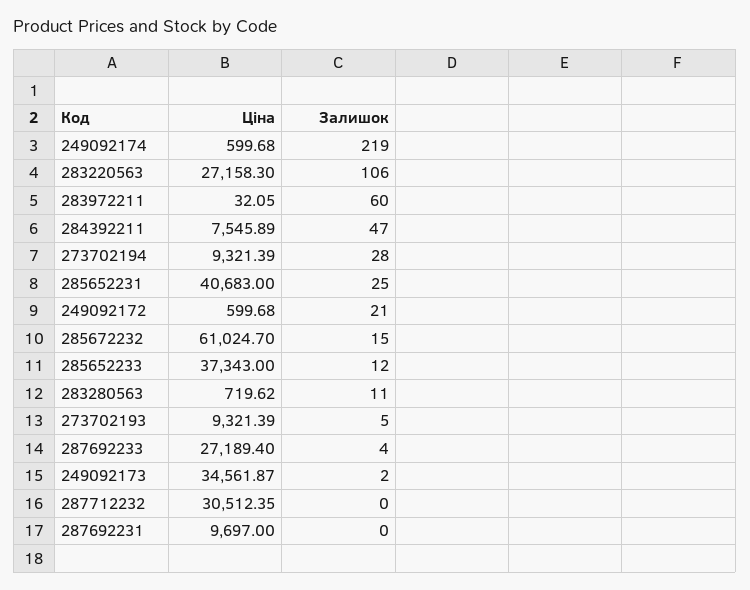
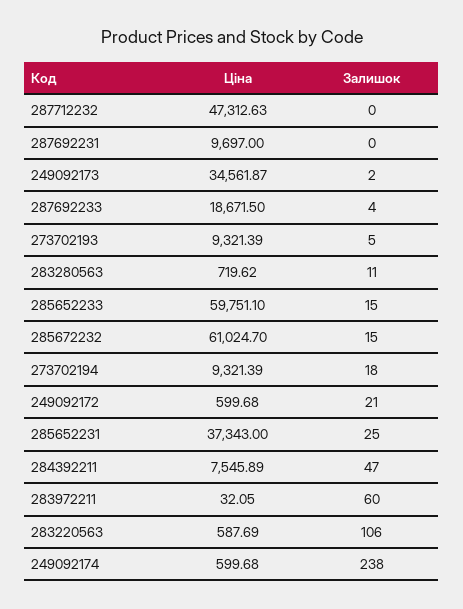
Залишок, 249092174: 219 -> 238
Ціна, 283220563: 27158.3 -> 587.69
Залишок, 273702194: 28 -> 18
Ціна, 285652231: 40683 -> 37343
Ціна, 285652233: 37343 -> 59751.1
Залишок, 285652233: 12 -> 15
Ціна, 287692233: 27189.4 -> 18671.5
Ціна, 287712232: 30512.35 -> 47312.63

